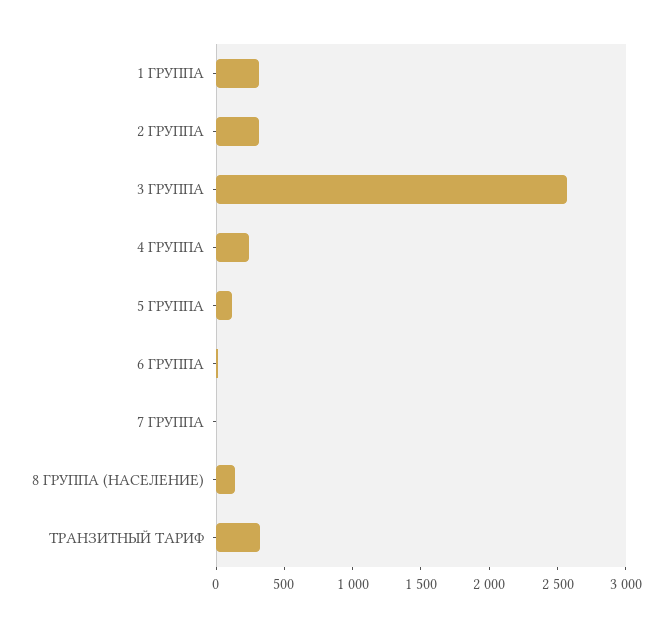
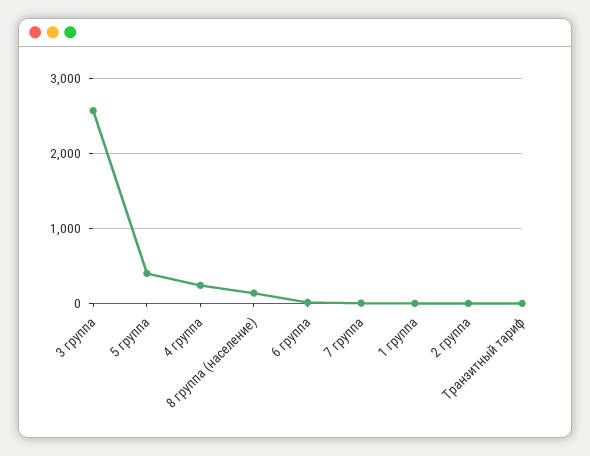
1 ГРУППА: 300 -> 0
2 ГРУППА: 300 -> 0
5 ГРУППА: 100 -> 400
ТРАНЗИТНЫЙ ТАРИФ: 300 -> 0

